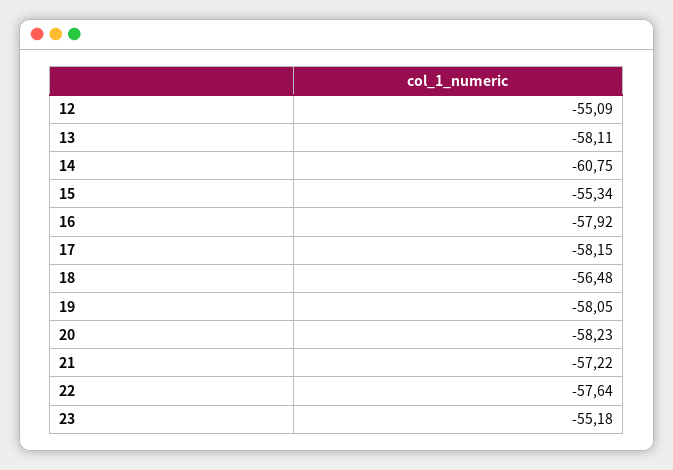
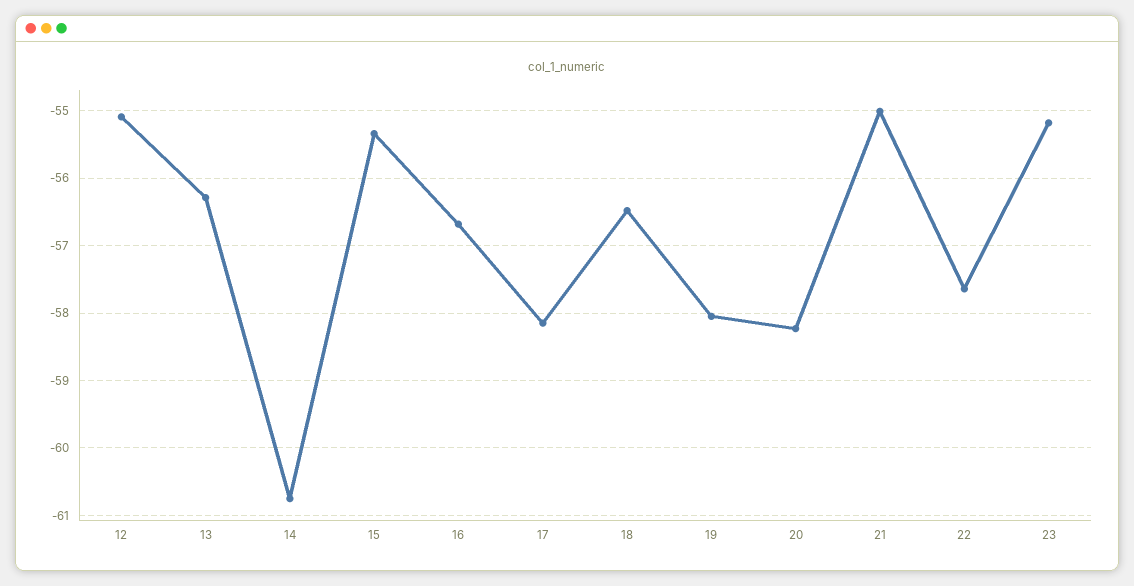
13: -58.11 -> -56.3
16: -57.92 -> -56.7
21: -57.22 -> -55

